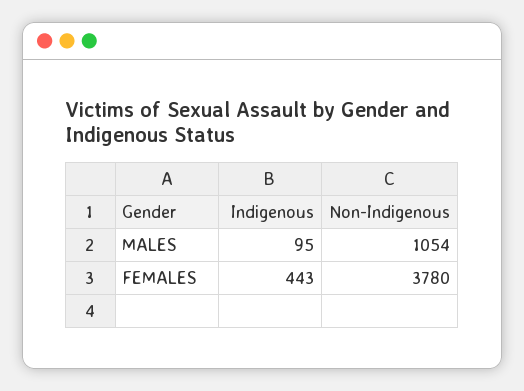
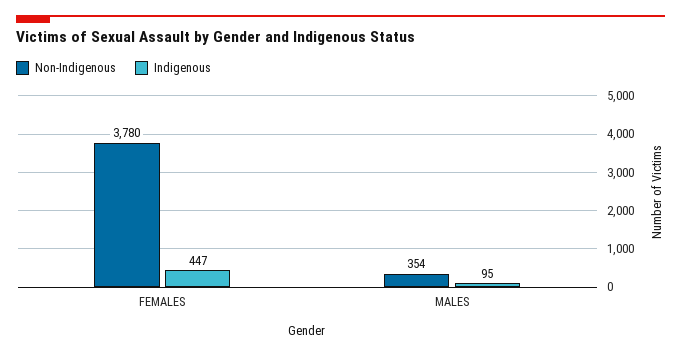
Non-Indigenous, MALES: 1054 -> 354
Indigenous, FEMALES: 443 -> 447

